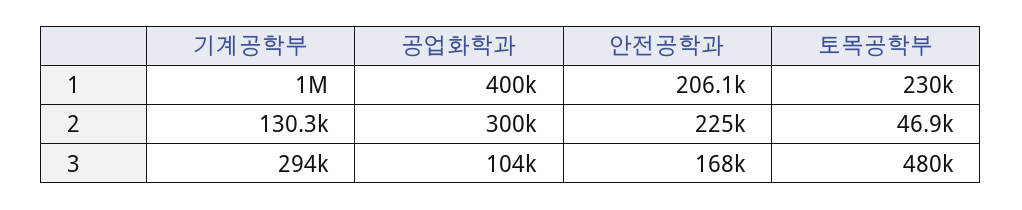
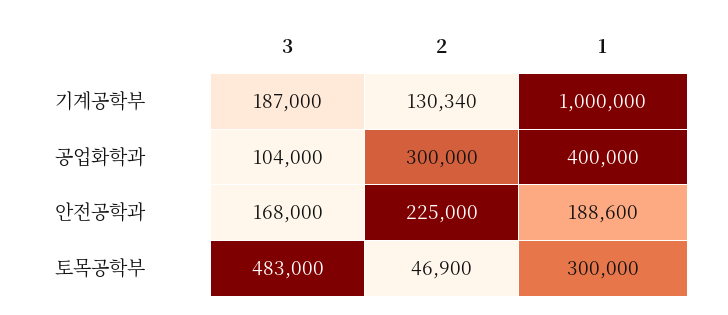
안전공학과, 1: 206100 -> 188600
토목공학부, 1: 230000 -> 300000
기계공학부, 3: 294000 -> 187000
토목공학부, 3: 480000 -> 483000

